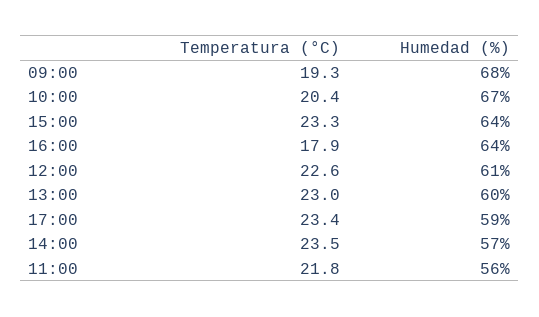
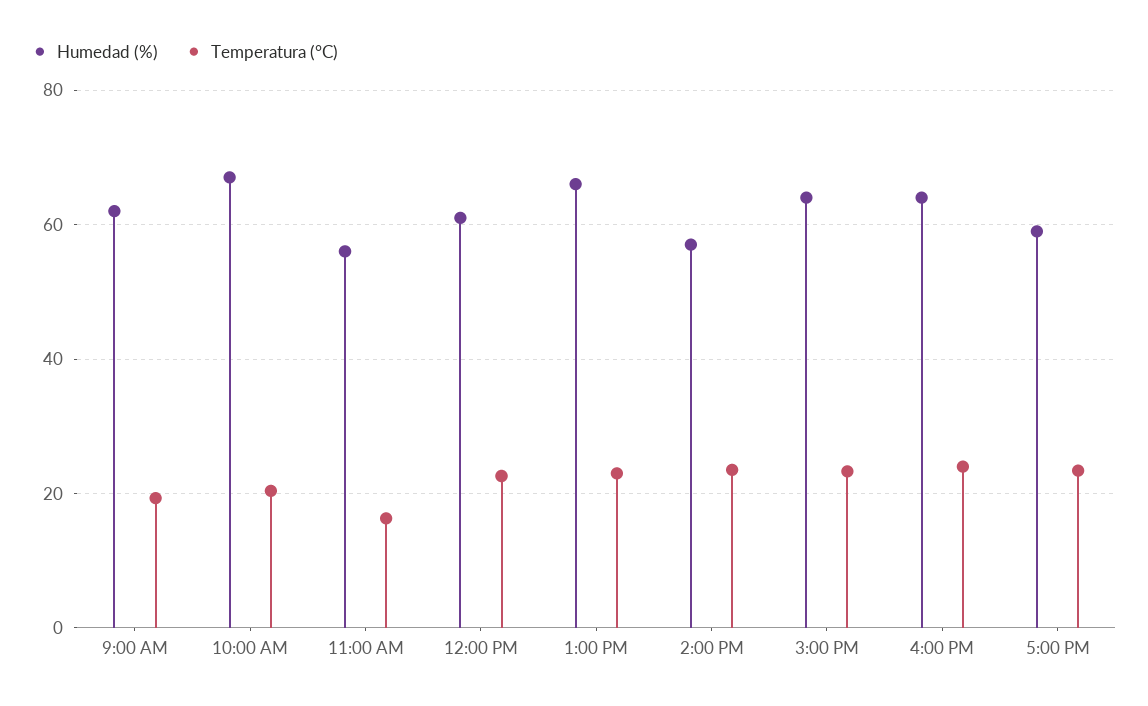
Humedad (%), 09:00: 68 -> 62
Temperatura (°C), 16:00: 17.9 -> 24
Humedad (%), 13:00: 60 -> 66
Temperatura (°C), 11:00: 21.8 -> 16

